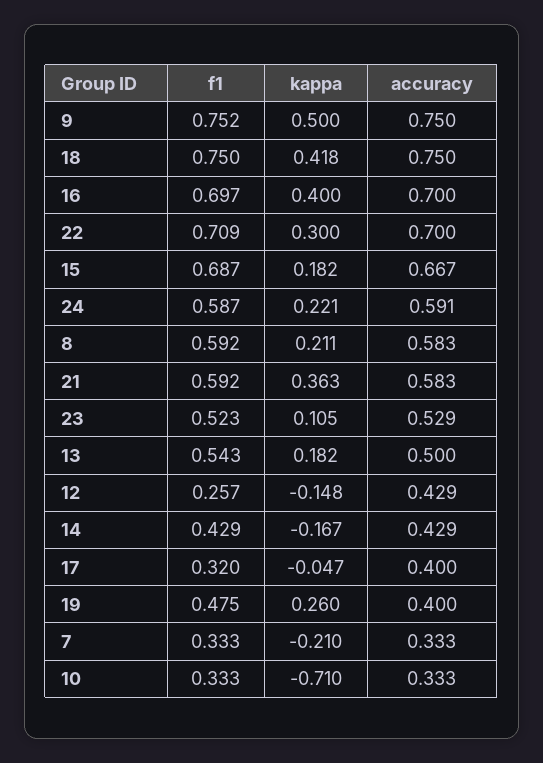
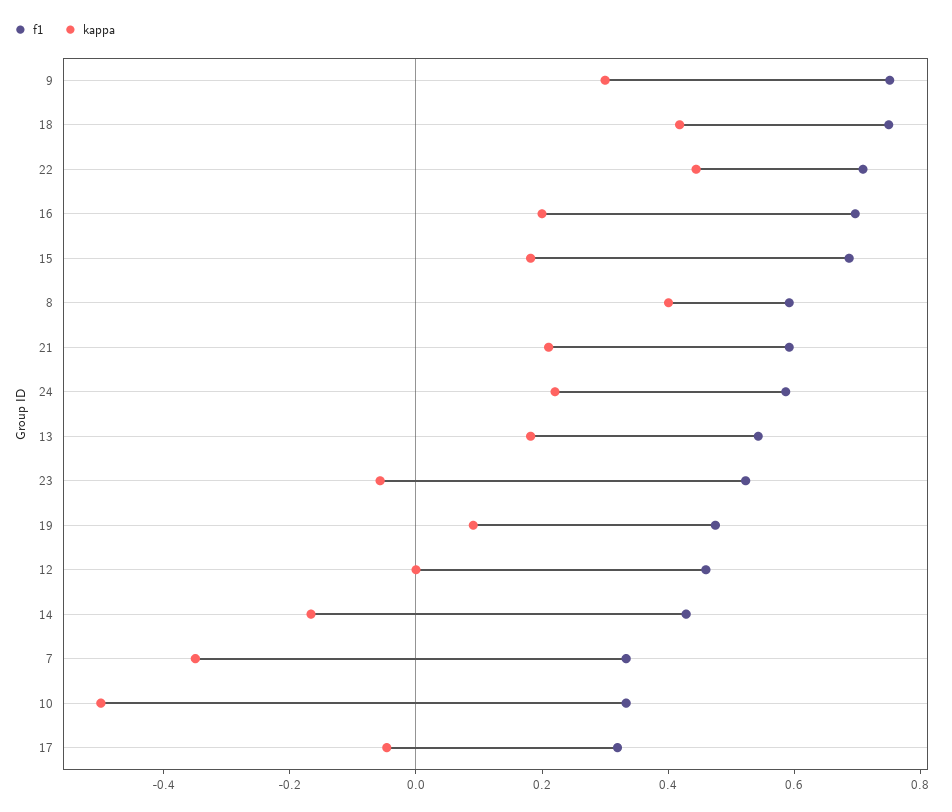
kappa, 9: 0.5 -> 0.3
accuracy, 9: 0.75 -> none
accuracy, 18: 0.75 -> none
kappa, 16: 0.4 -> 0.2
accuracy, 16: 0.7 -> none
kappa, 22: 0.3 -> 0.45
accuracy, 22: 0.7 -> none
accuracy, 15: 0.667 -> none
accuracy, 24: 0.591 -> none
kappa, 8: 0.211 -> 0.4
accuracy, 8: 0.583 -> none
kappa, 21: 0.363 -> 0.2
accuracy, 21: 0.583 -> none
kappa, 23: 0.105 -> -0.05
accuracy, 23: 0.529 -> none
accuracy, 13: 0.5 -> none
f1, 12: 0.257 -> 0.45
kappa, 12: -0.148 -> 0
accuracy, 12: 0.429 -> none
accuracy, 14: 0.429 -> none
accuracy, 17: 0.4 -> none
kappa, 19: 0.26 -> 0.1
accuracy, 19: 0.4 -> none
kappa, 7: -0.21 -> -0.35
accuracy, 7: 0.333 -> none
kappa, 10: -0.71 -> -0.5
accuracy, 10: 0.333 -> none

